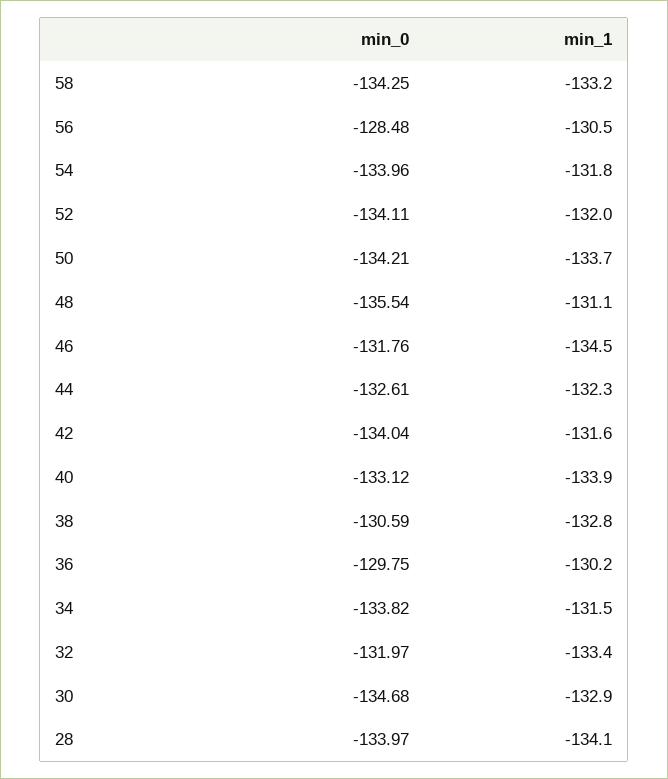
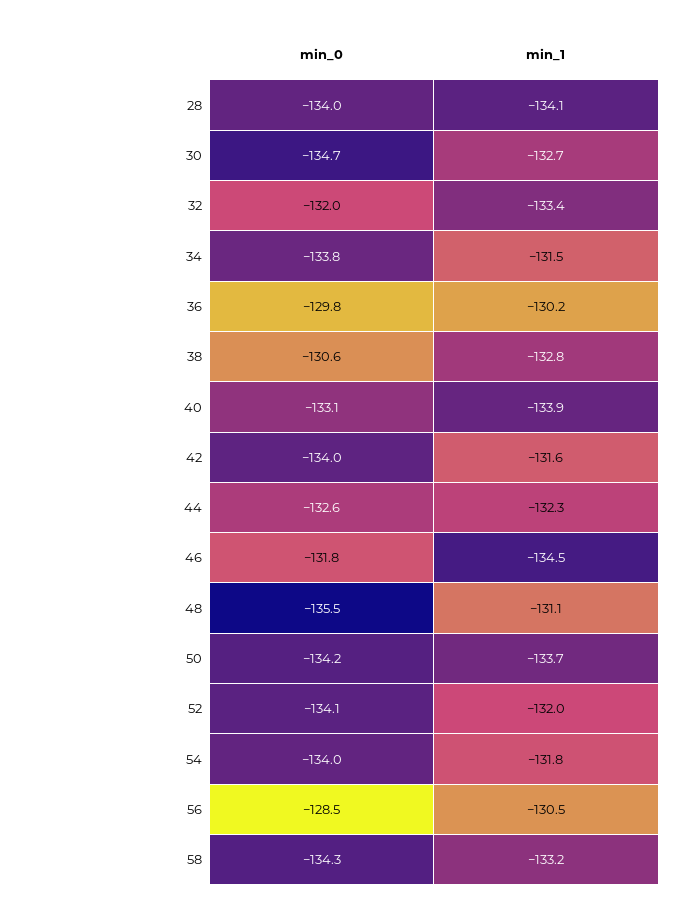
min_1, 30: -132.9 -> -132.7

